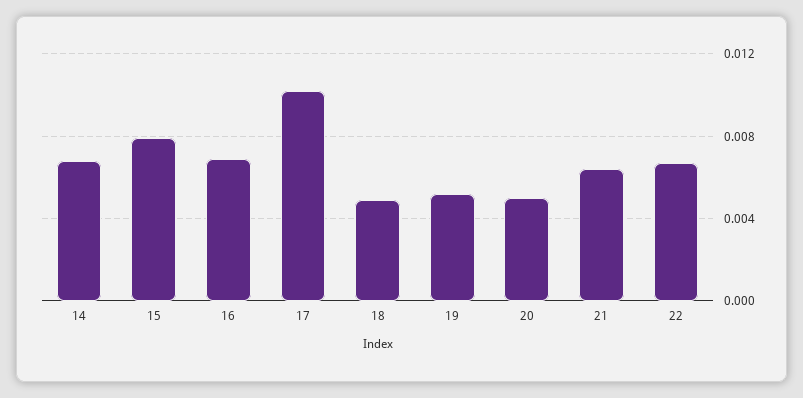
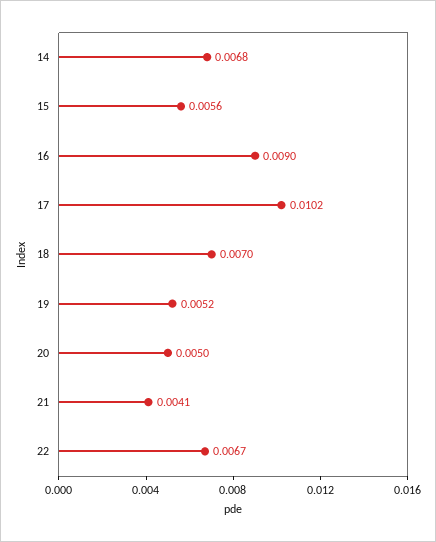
15: 0.008 -> 0.0056
16: 0.007 -> 0.009
18: 0.005 -> 0.007
21: 0.0065 -> 0.0041

